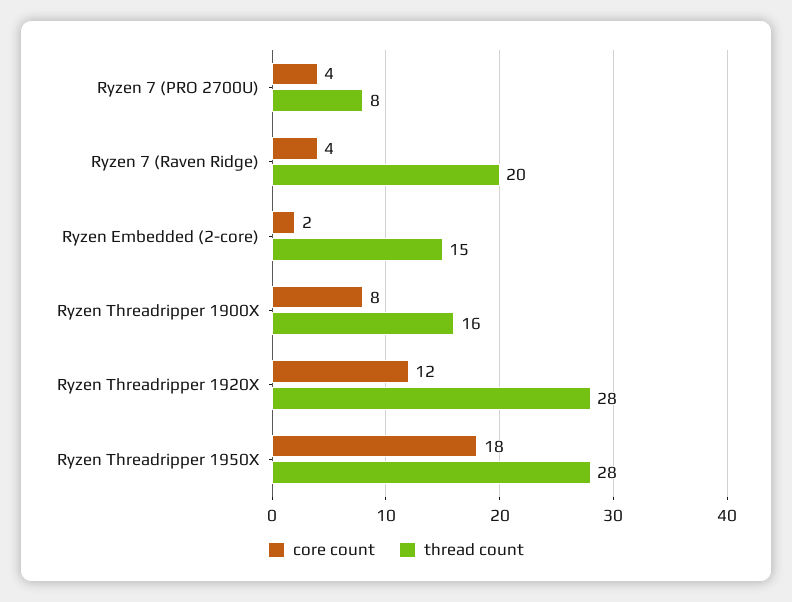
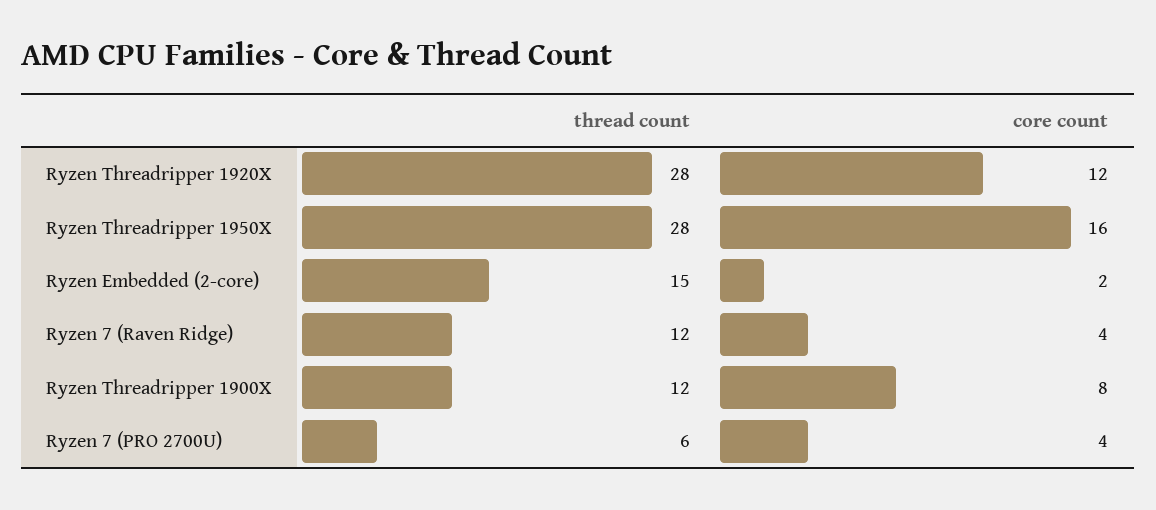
thread count, Ryzen 7 (PRO 2700U): 8 -> 6
thread count, Ryzen 7 (Raven Ridge): 20 -> 12
thread count, Ryzen Threadripper 1900X: 16 -> 12
core count, Ryzen Threadripper 1950X: 18 -> 16

